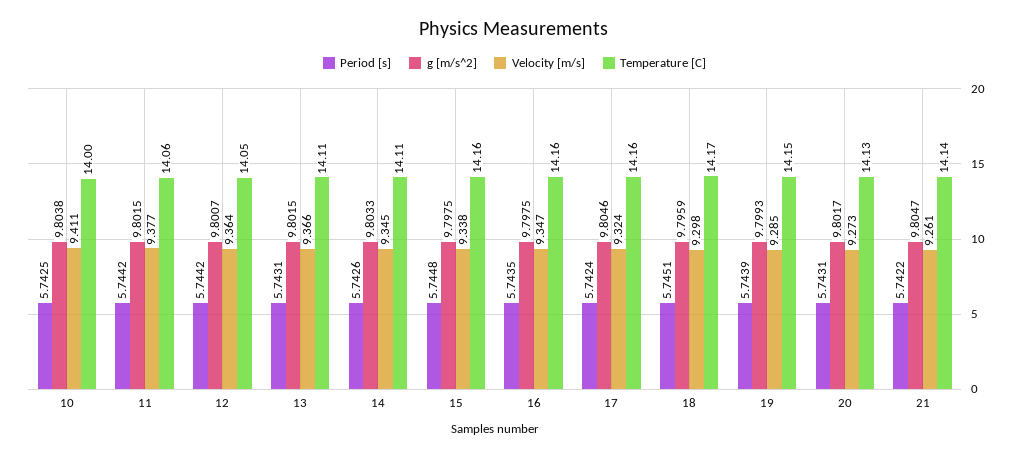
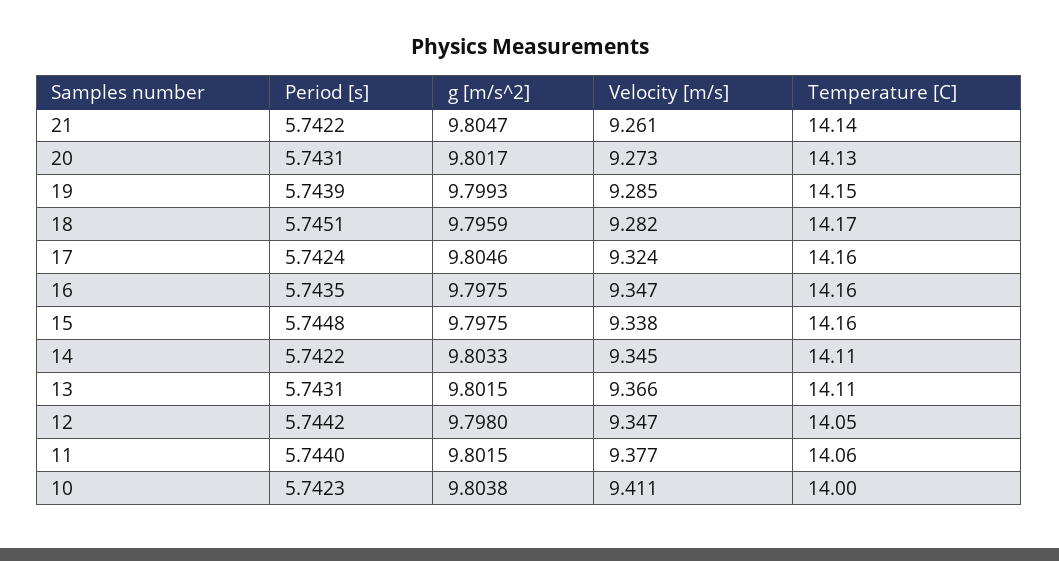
Period [s], 10: 5.7425 -> 5.7423
Period [s], 11: 5.7442 -> 5.744
g [m/s^2], 12: 9.8007 -> 9.798
Velocity [m/s], 12: 9.364 -> 9.347
Period [s], 14: 5.7426 -> 5.7422
Velocity [m/s], 18: 9.298 -> 9.282

